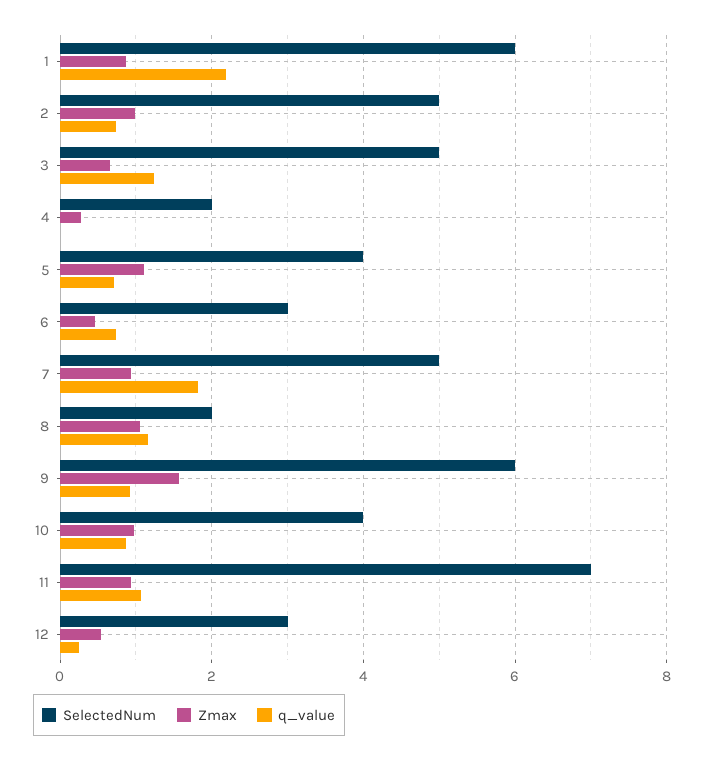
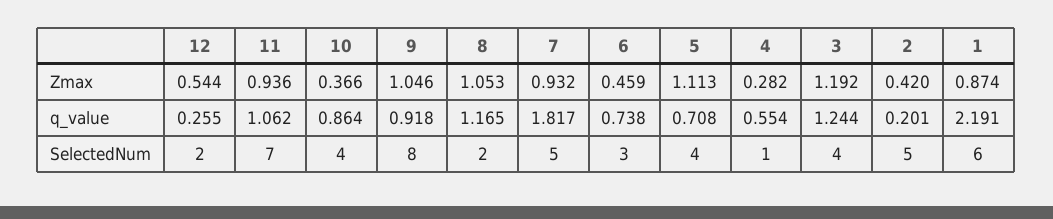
Zmax, 2: 1 -> 0.42
q_value, 2: 0.8 -> 0.201
SelectedNum, 3: 5 -> 4
Zmax, 3: 0.6 -> 1.192
SelectedNum, 4: 2 -> 1
q_value, 4: 0 -> 0.554
SelectedNum, 9: 6 -> 8
Zmax, 9: 1.6 -> 1.046
Zmax, 10: 1 -> 0.366
SelectedNum, 12: 3 -> 2

